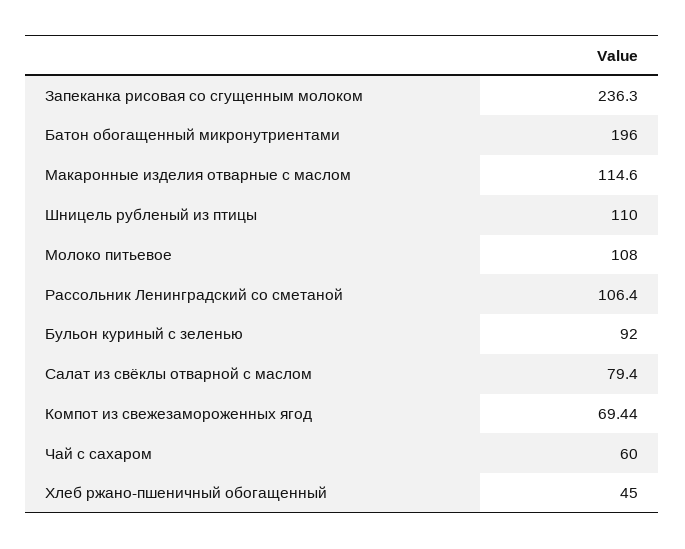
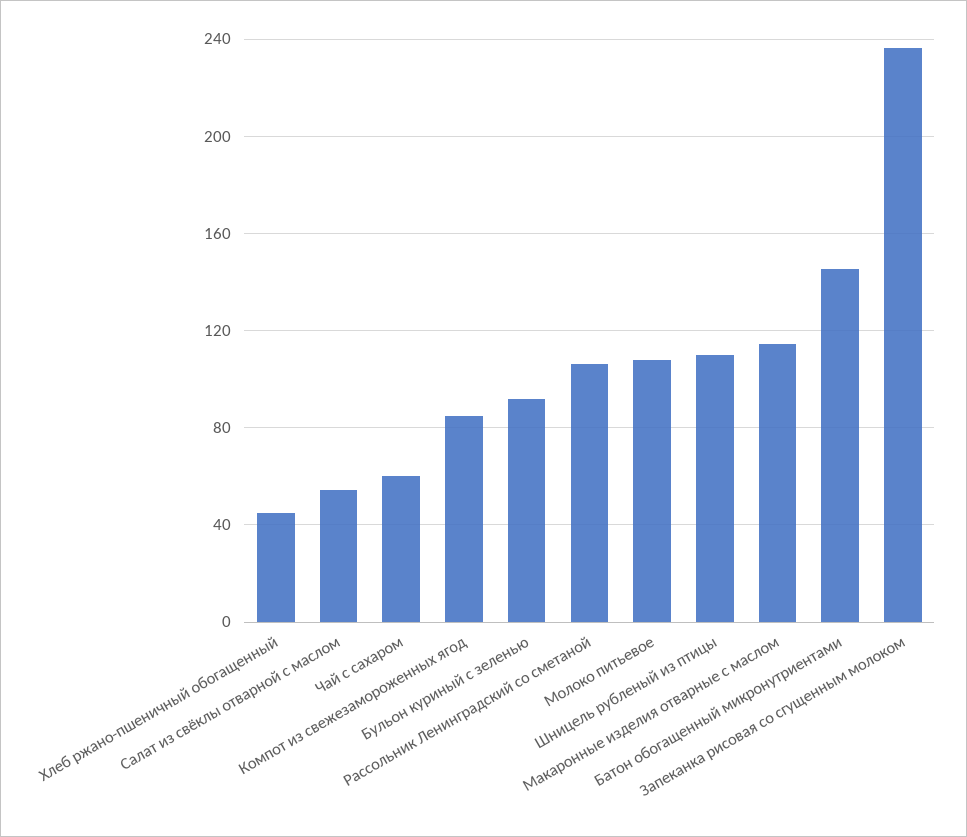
Батон обогащенный микронутриентами: 196 -> 145
Салат из свёклы отварной с маслом: 79.4 -> 55
Компот из свежезамороженных ягод: 69.44 -> 85

